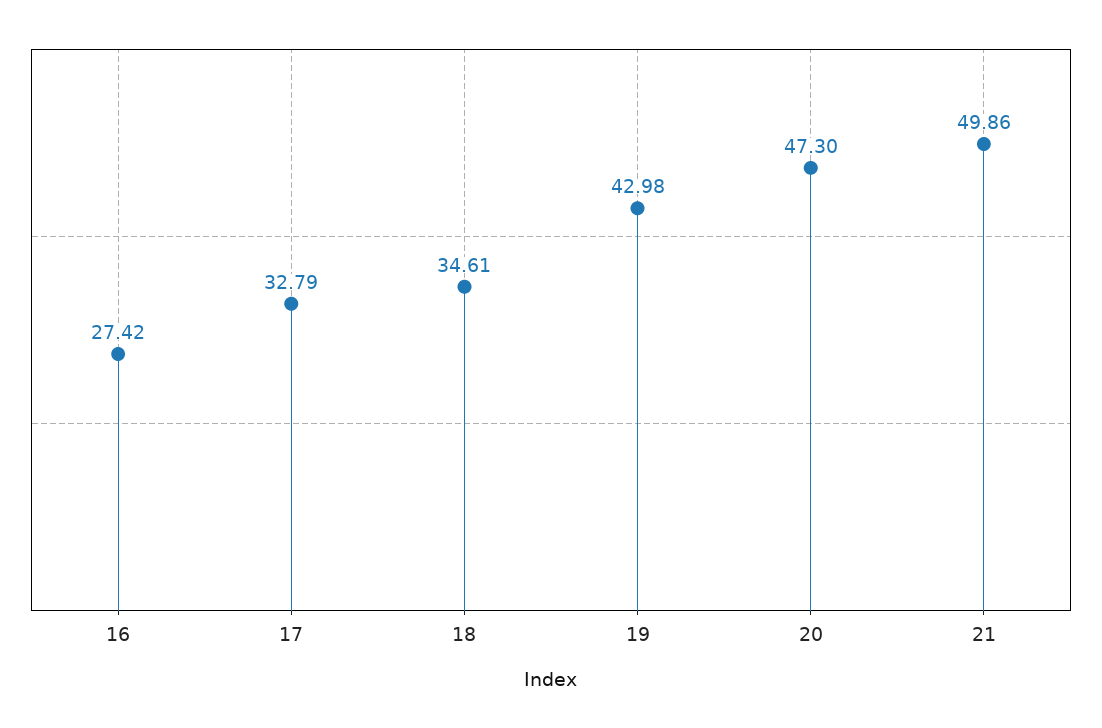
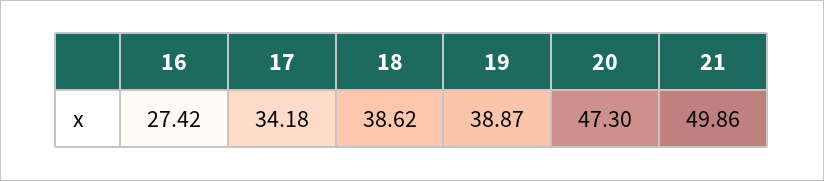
17: 32.79 -> 34.18
18: 34.61 -> 38.62
19: 42.98 -> 38.87

